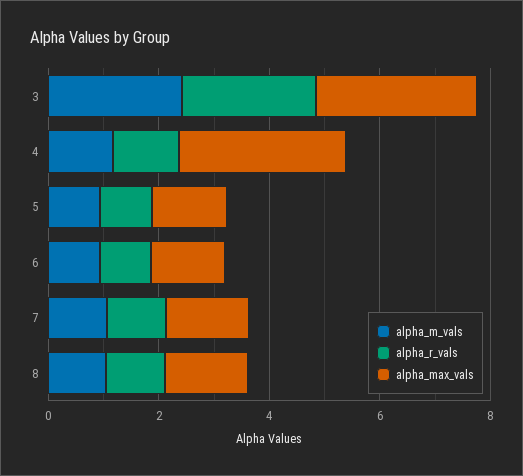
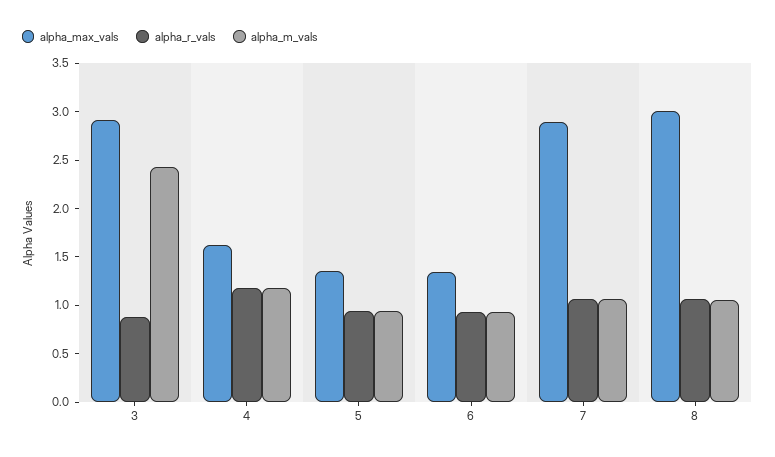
alpha_r_vals, 3: 2.5 -> 0.9
alpha_max_vals, 4: 3 -> 1.6
alpha_max_vals, 7: 1.5 -> 2.9
alpha_max_vals, 8: 1.5 -> 3

